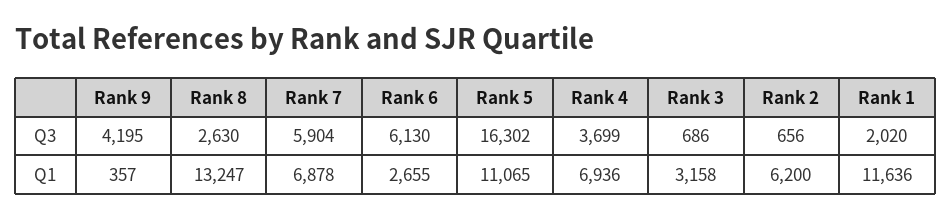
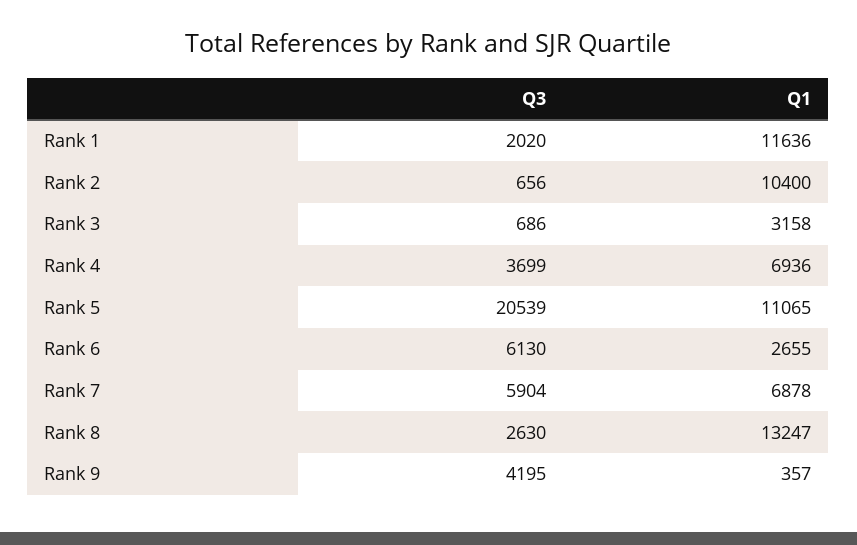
Rank 5, Q3: 16302 -> 20539
Rank 2, Q1: 6200 -> 10400

